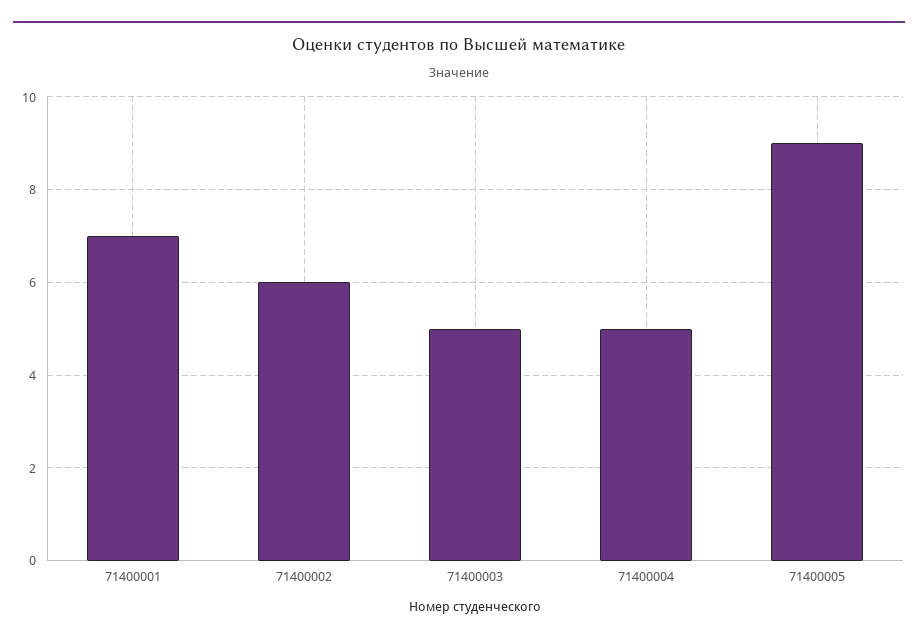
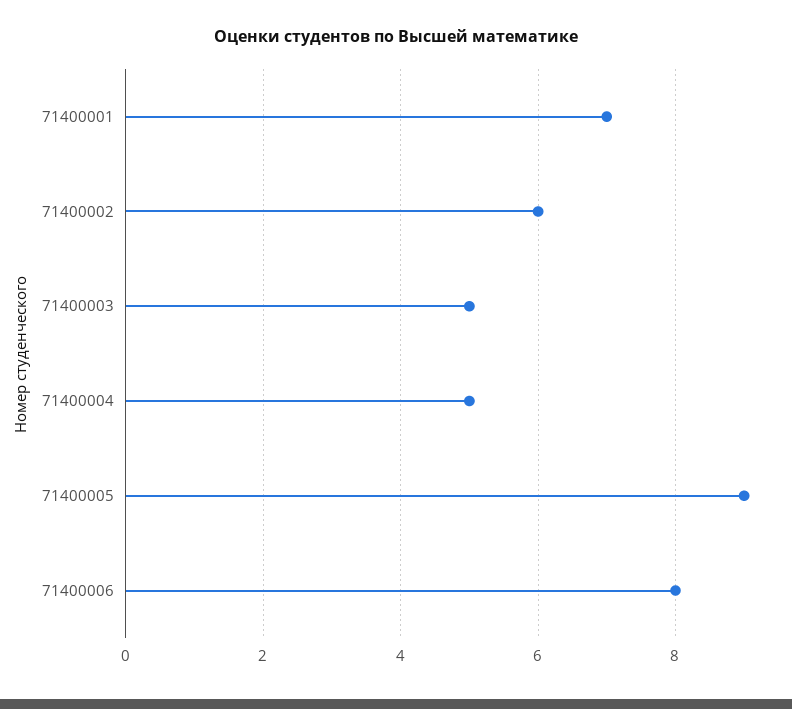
71400006: none -> 8

